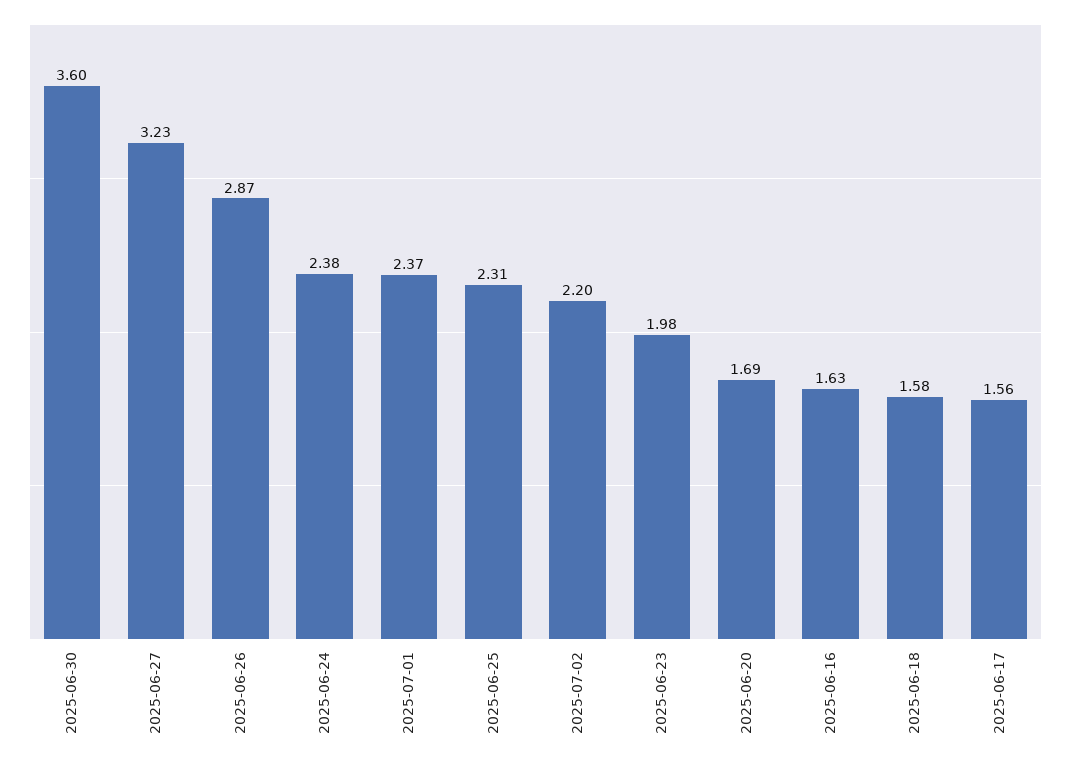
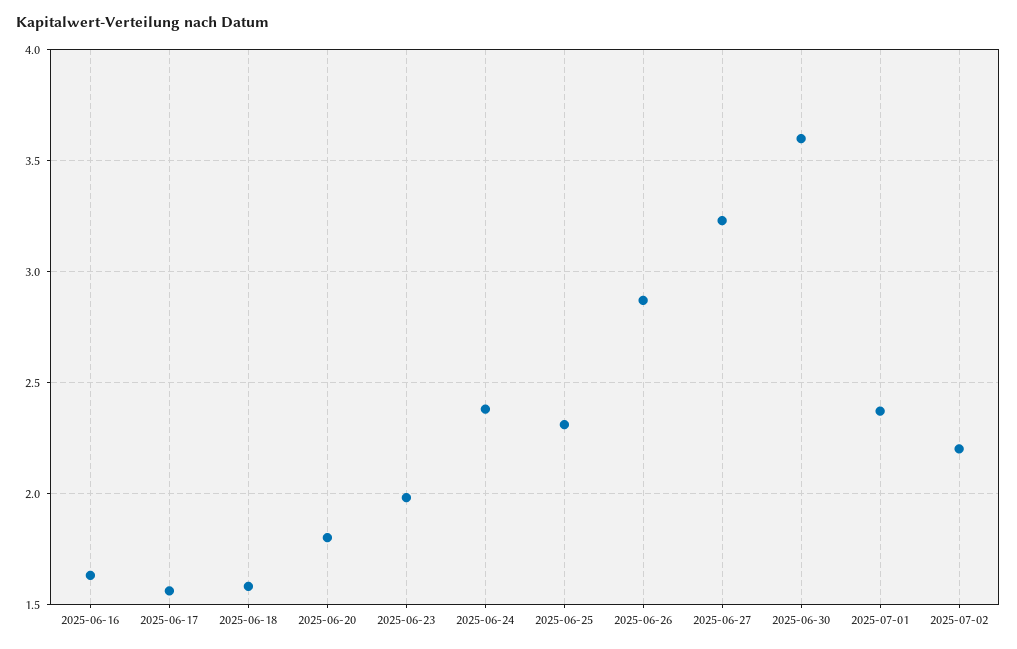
2025-06-20: 1.69 -> 1.8

